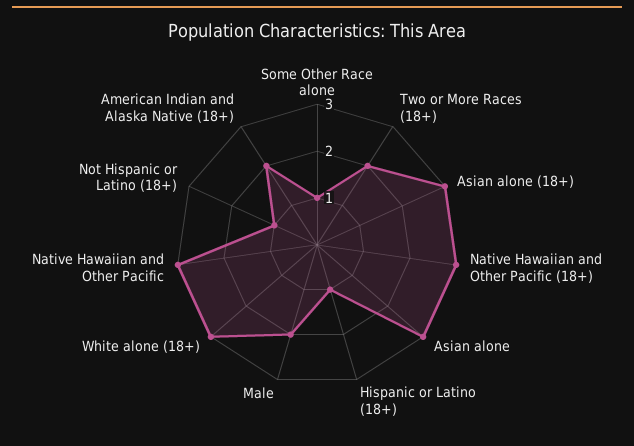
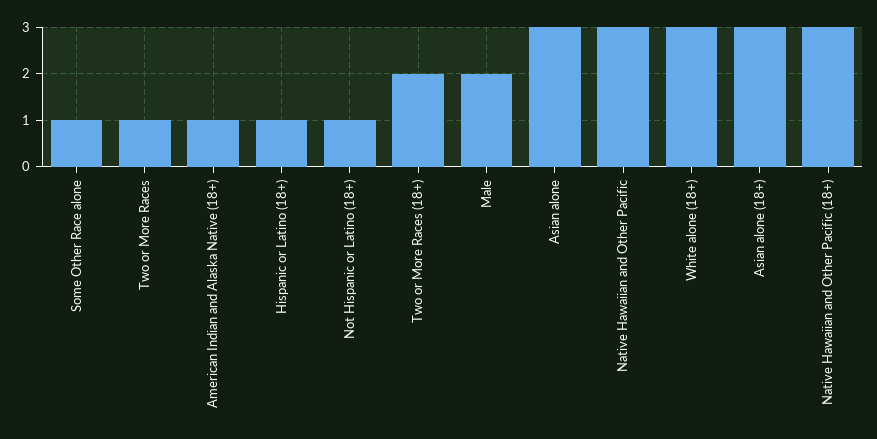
American Indian and Alaska Native (18+): 2 -> 1
Two or More Races: none -> 1

